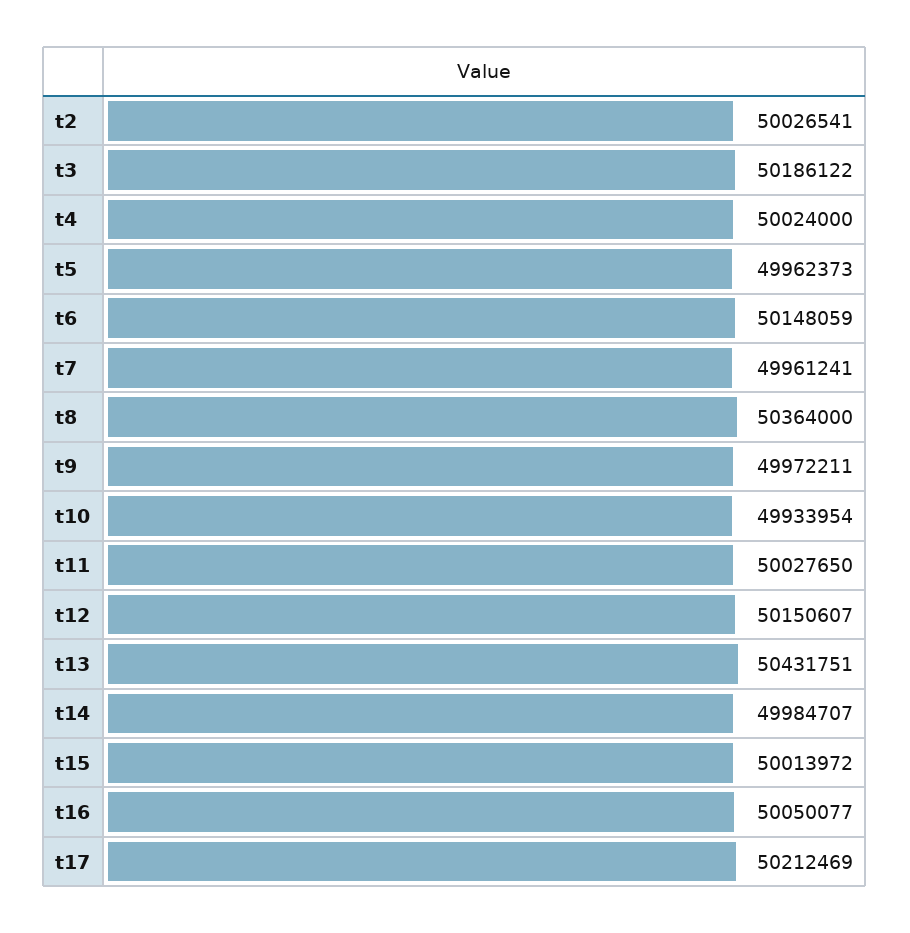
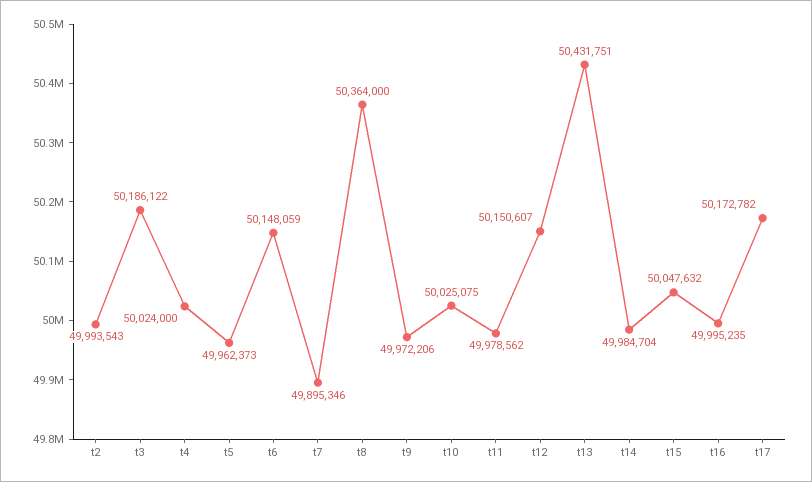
t2: 50026541 -> 49993543
t7: 49961241 -> 49895346
t9: 49972211 -> 49972206
t10: 49933954 -> 50025075
t11: 50027650 -> 49978562
t14: 49984707 -> 49984704
t15: 50013972 -> 50047632
t16: 50050077 -> 49995235
t17: 50212469 -> 50172782

